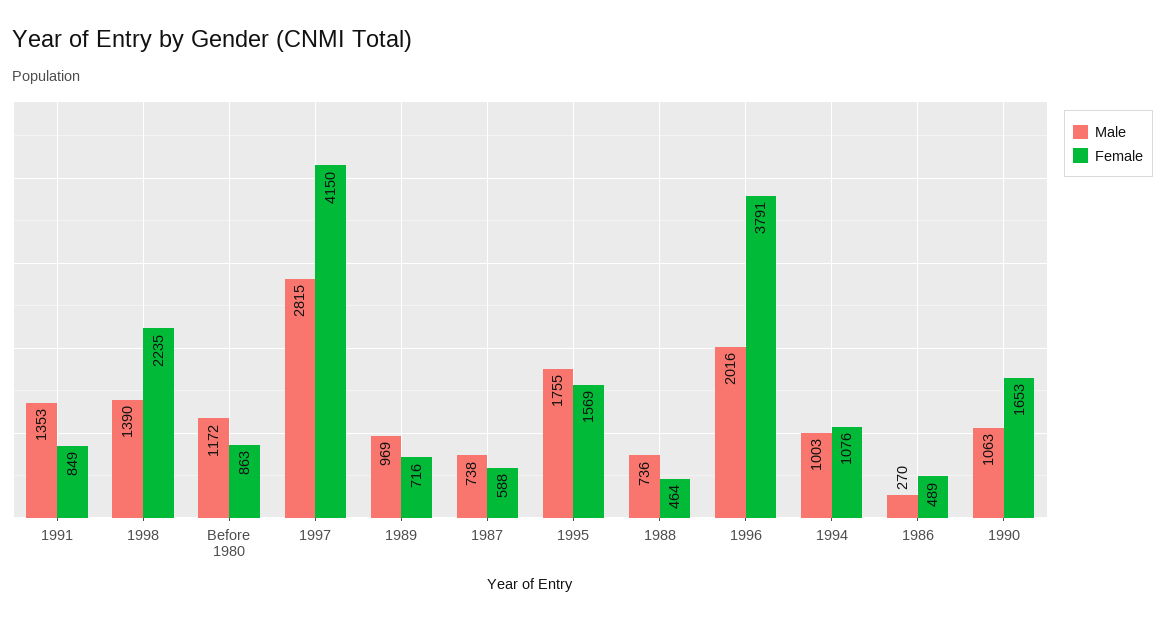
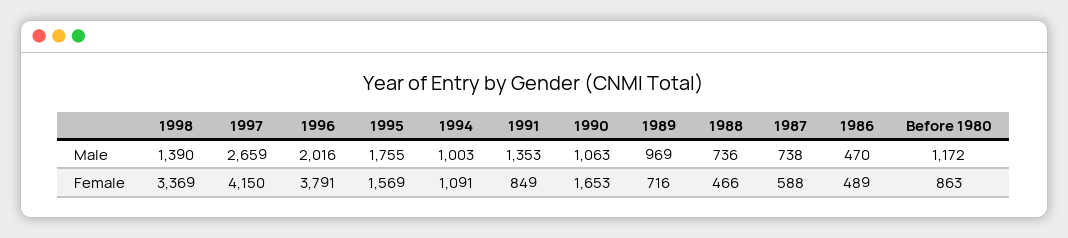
Female, 1998: 2235 -> 3369
Male, 1997: 2815 -> 2659
Female, 1988: 464 -> 466
Female, 1994: 1076 -> 1091
Male, 1986: 270 -> 470

